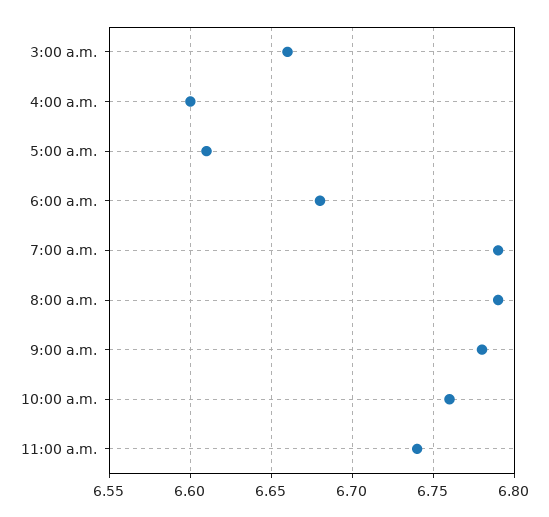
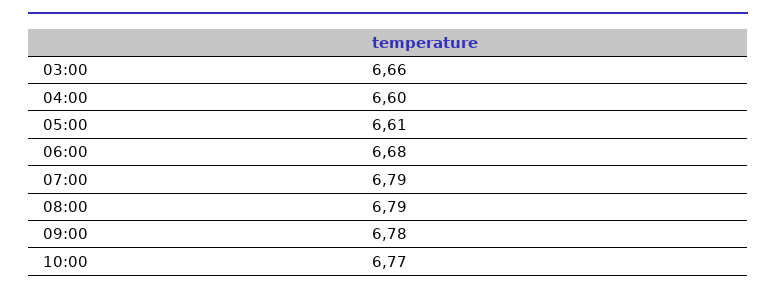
10:00 a.m.: 6.76 -> 6.77
11:00 a.m.: 6.74 -> none

